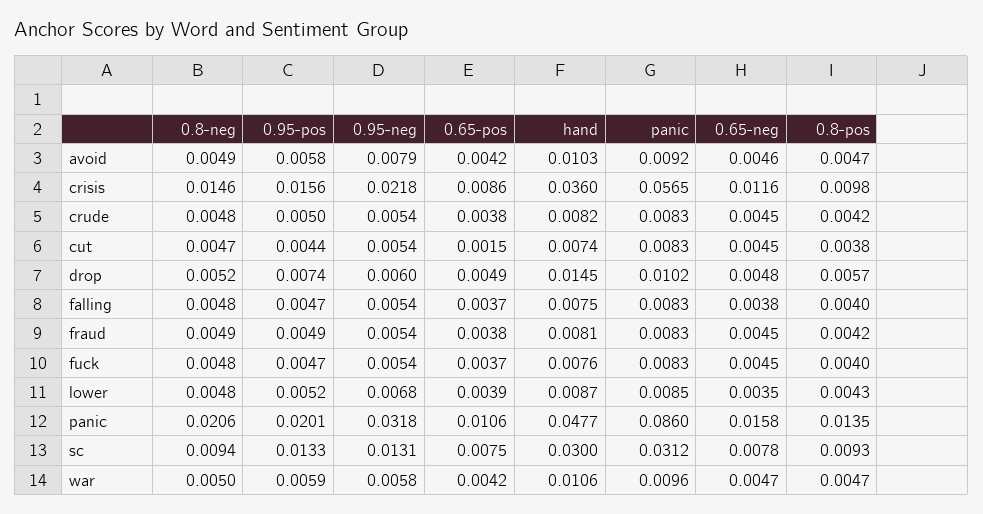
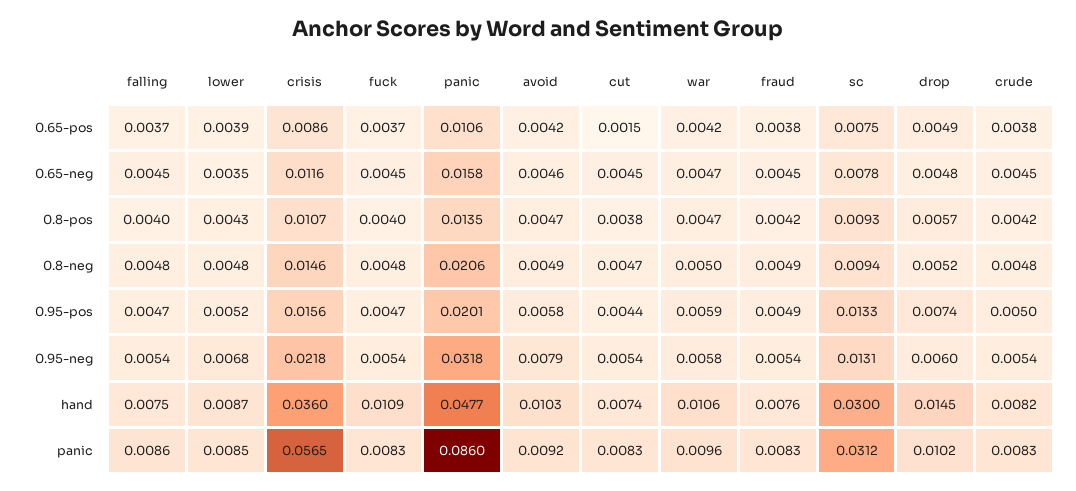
0.8-pos, crisis: 0.0098 -> 0.0107
panic, falling: 0.0083 -> 0.0086
0.65-neg, falling: 0.0038 -> 0.0045
hand, fraud: 0.0081 -> 0.0076
hand, fuck: 0.0076 -> 0.0109

